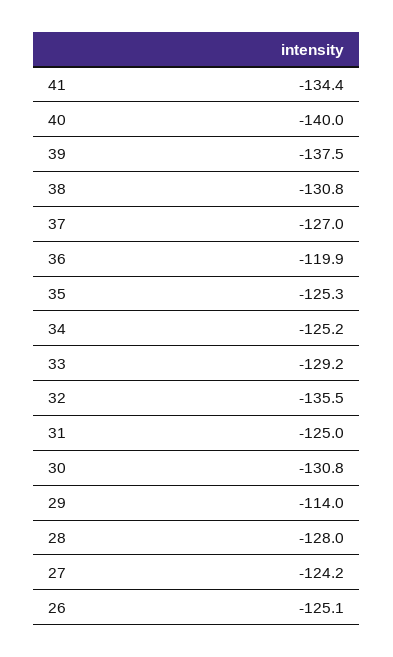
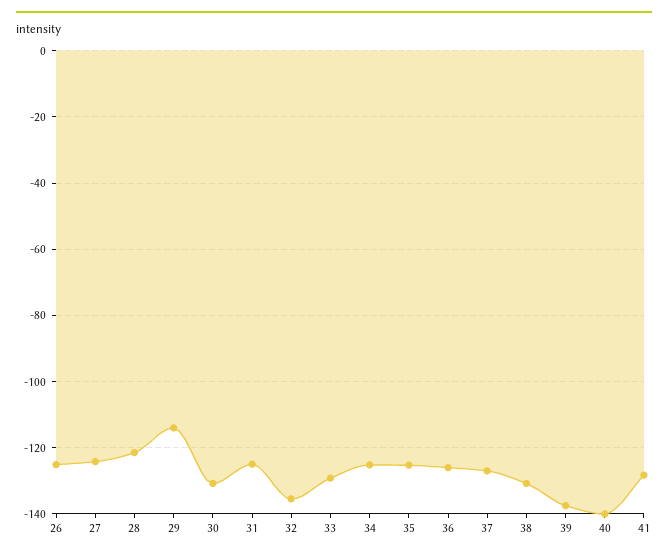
41: -134.4 -> -128
36: -119.9 -> -126
28: -128 -> -122

